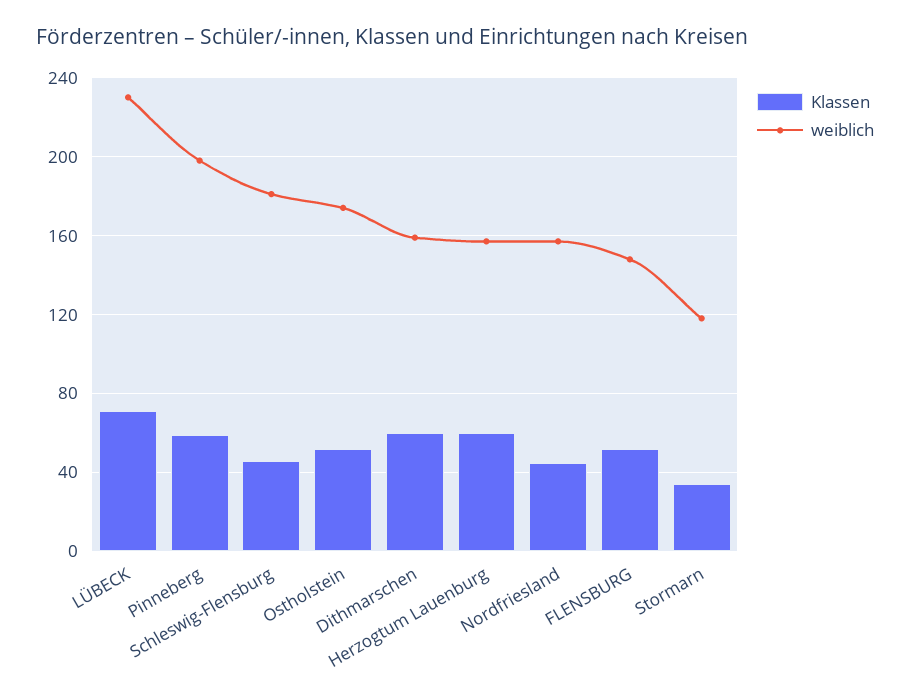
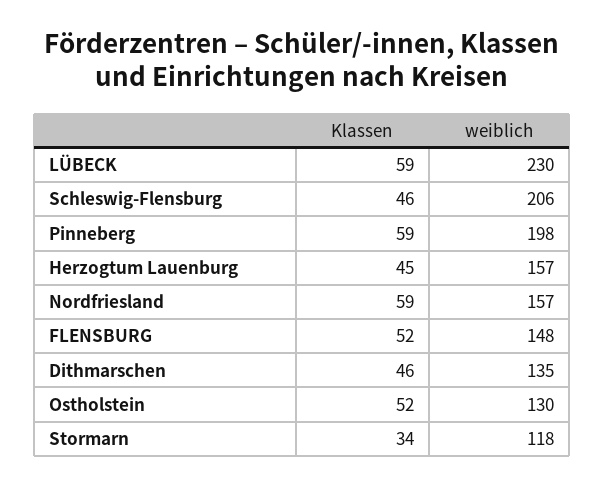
Klassen, LÜBECK: 70 -> 59
weiblich, Schleswig-Flensburg: 180 -> 206
weiblich, Ostholstein: 175 -> 130
Klassen, Dithmarschen: 60 -> 46
weiblich, Dithmarschen: 160 -> 135
Klassen, Herzogtum Lauenburg: 60 -> 45
Klassen, Nordfriesland: 45 -> 59

